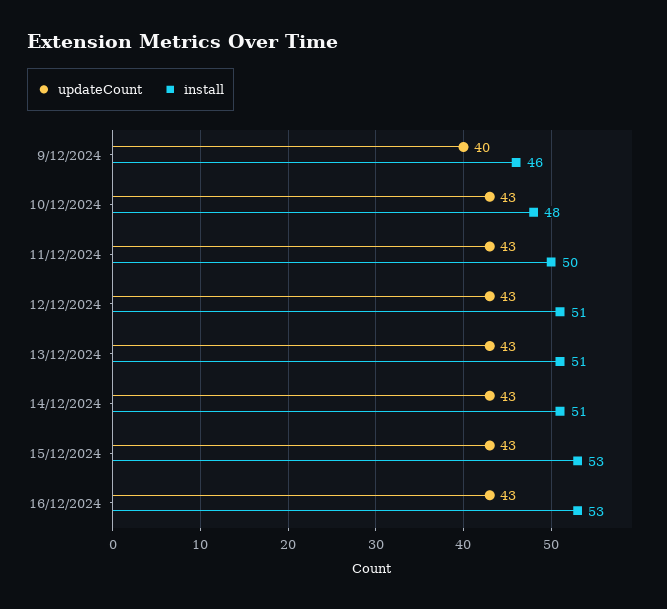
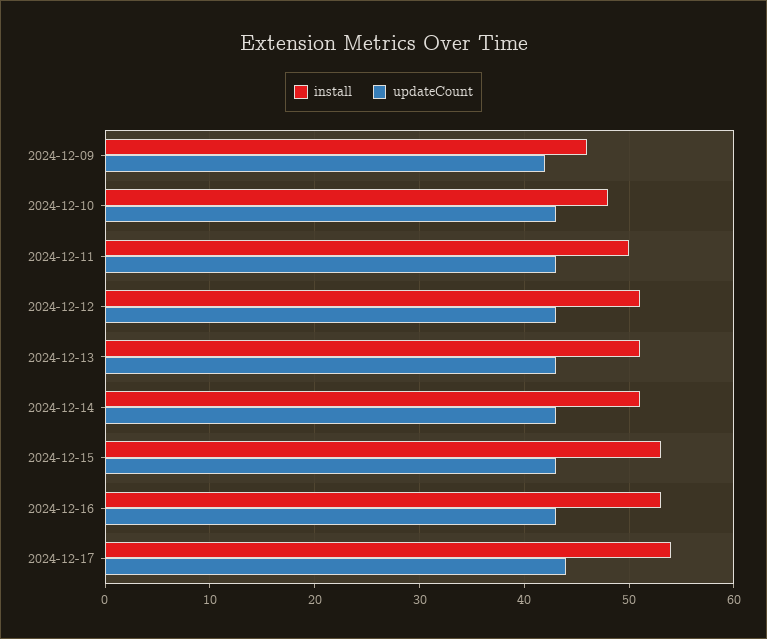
updateCount, 9/12/2024: 40 -> 42
install, 2024-12-17: none -> 54
updateCount, 2024-12-17: none -> 44

